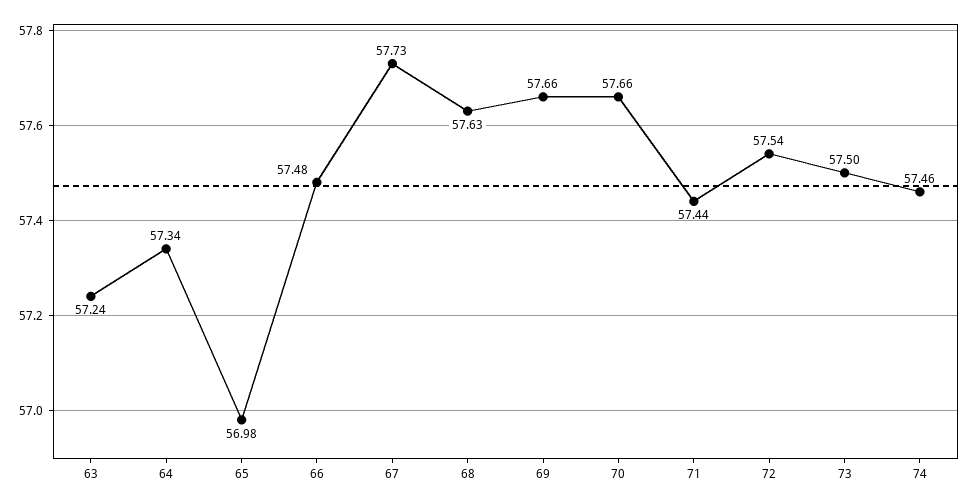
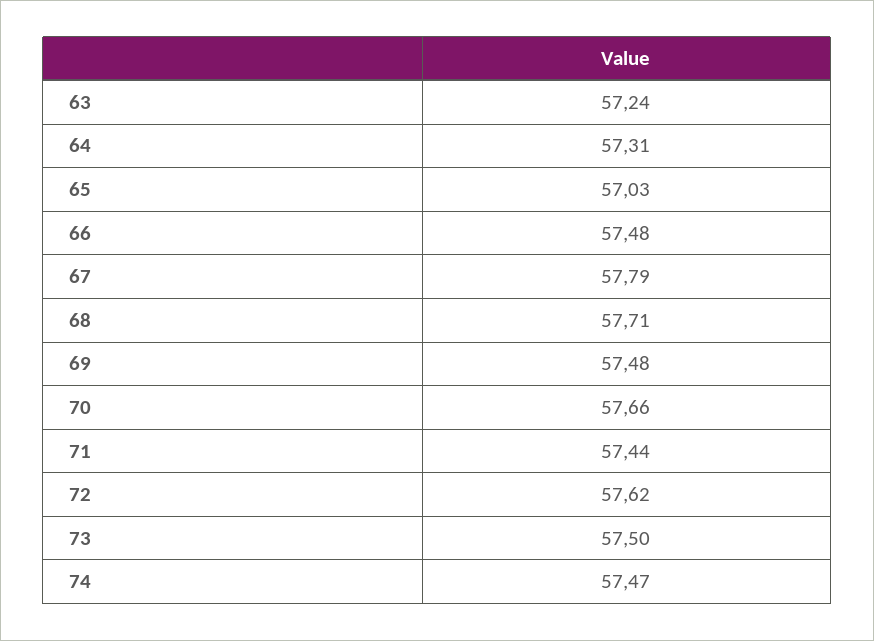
64: 57.34 -> 57.31
65: 56.98 -> 57.03
67: 57.73 -> 57.79
68: 57.63 -> 57.71
69: 57.66 -> 57.48
72: 57.54 -> 57.62
74: 57.46 -> 57.47

